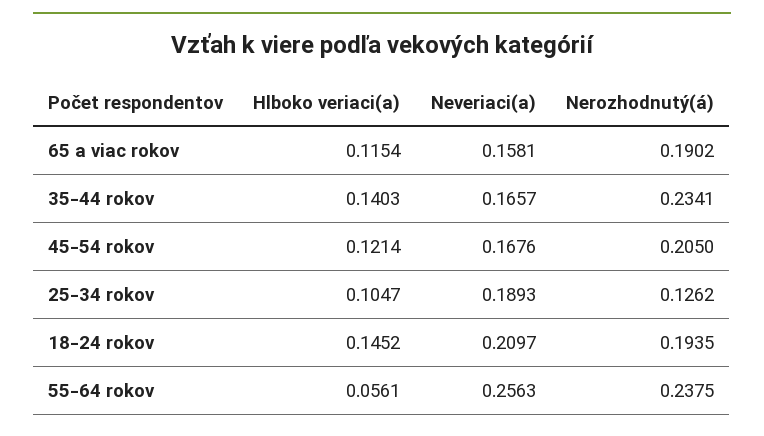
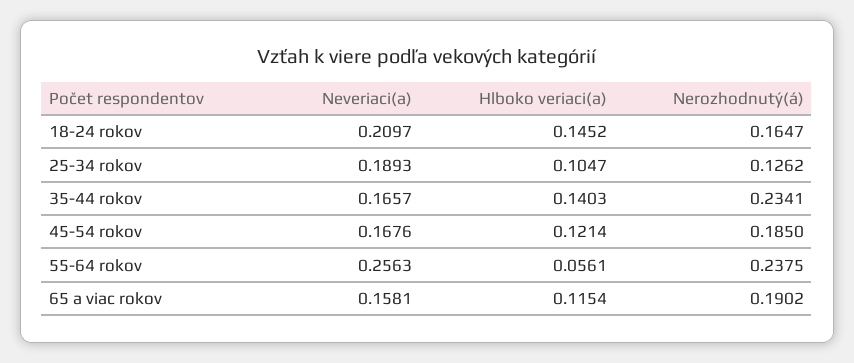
Nerozhodnutý(á), 45-54 rokov: 0.205 -> 0.185
Nerozhodnutý(á), 18-24 rokov: 0.1935 -> 0.1647

